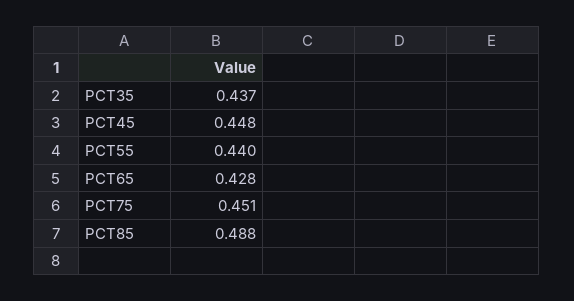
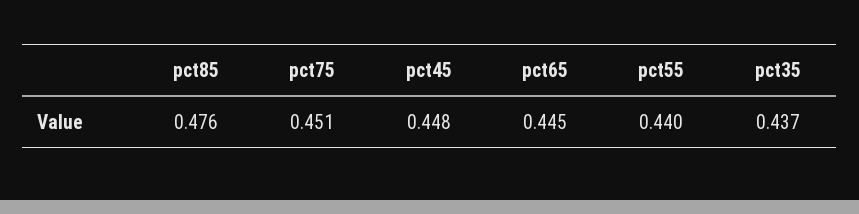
PCT65: 0.428 -> 0.445
PCT85: 0.488 -> 0.476

